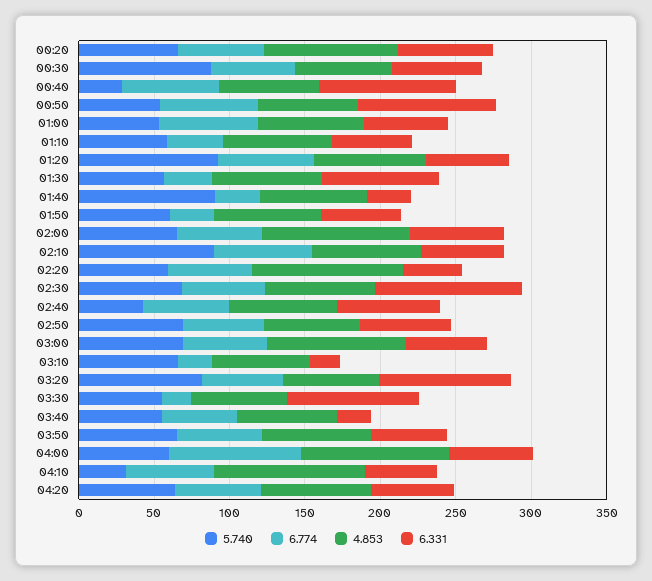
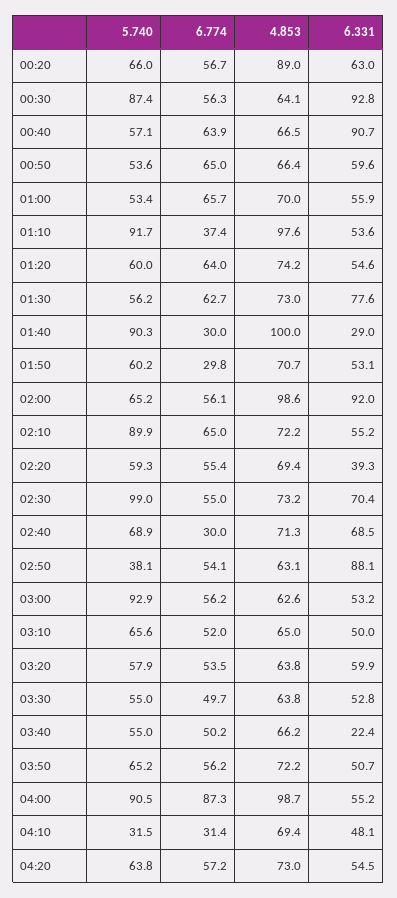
6.331, 00:30: 60 -> 92.8
5.740, 00:40: 30 -> 57.1
6.331, 00:50: 90 -> 59.6
5.740, 01:10: 60 -> 91.7
4.853, 01:10: 70 -> 97.6
5.740, 01:20: 90 -> 60
6.774, 01:30: 30 -> 62.7
4.853, 01:40: 70 -> 100
6.331, 02:00: 60 -> 92
4.853, 02:20: 100 -> 69.4
5.740, 02:30: 70 -> 99
6.331, 02:30: 100 -> 70.4
5.740, 02:40: 40 -> 68.9
6.774, 02:40: 60 -> 30
5.740, 02:50: 70 -> 38.1
6.331, 02:50: 60 -> 88.1
5.740, 03:00: 70 -> 92.9
4.853, 03:00: 90 -> 62.6
6.774, 03:10: 20 -> 52
6.331, 03:10: 20 -> 50
5.740, 03:20: 80 -> 57.9
6.331, 03:20: 90 -> 59.9
6.774, 03:30: 20 -> 49.7
6.331, 03:30: 90 -> 52.8
5.740, 04:00: 60 -> 90.5
6.774, 04:10: 60 -> 31.4
4.853, 04:10: 100 -> 69.4

